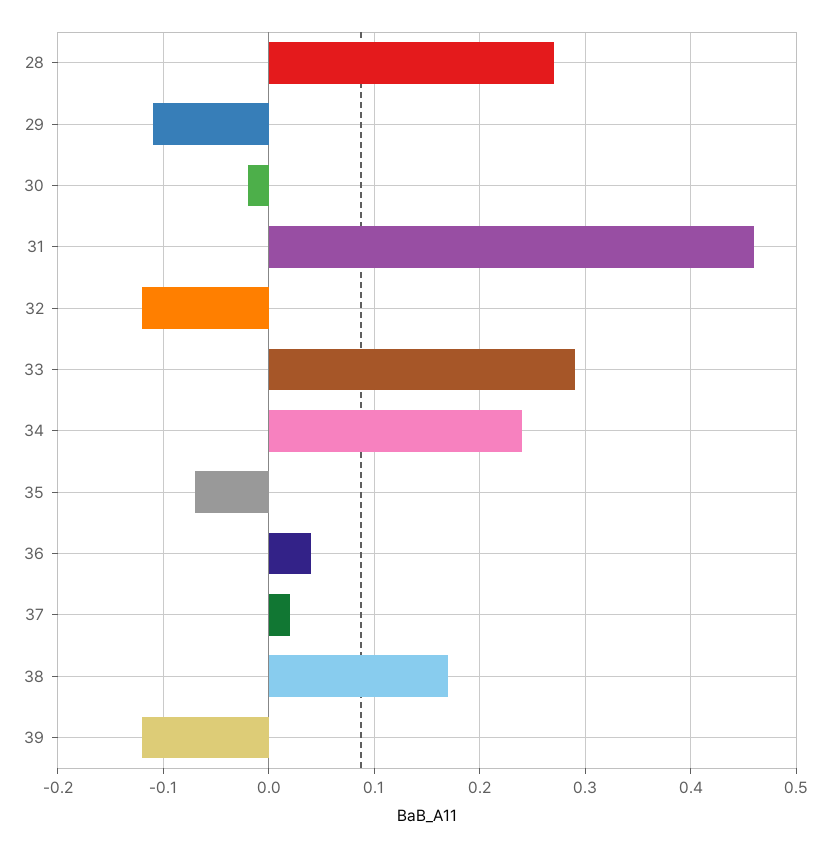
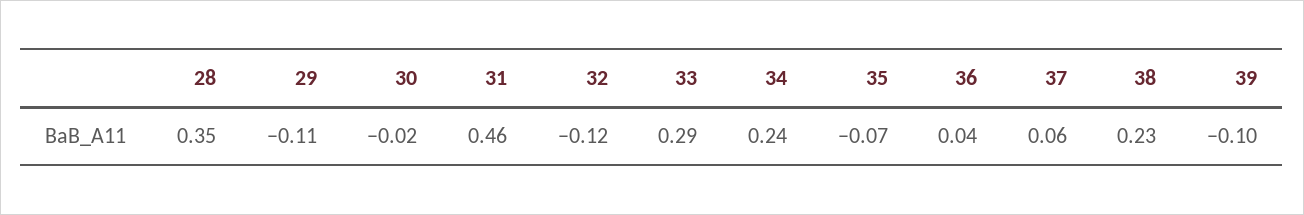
28: 0.27 -> 0.35
37: 0.02 -> 0.06
38: 0.17 -> 0.23
39: -0.12 -> -0.1

